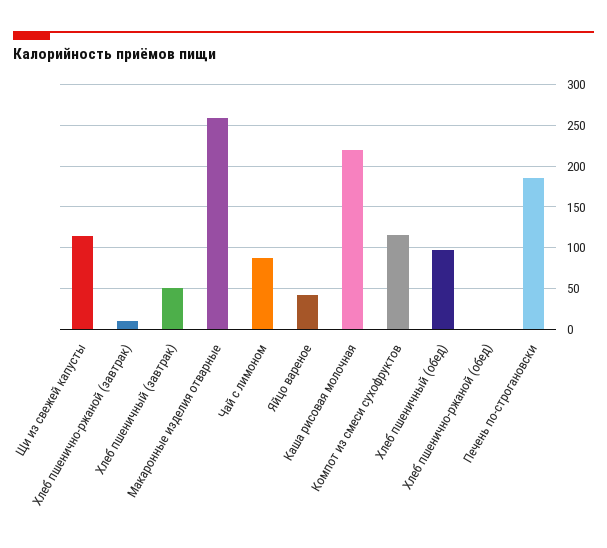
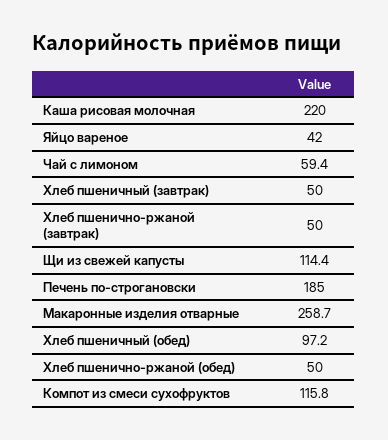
Хлеб пшенично-ржаной (завтрак): 10 -> 50
Чай с лимоном: 90 -> 59.4
Хлеб пшенично-ржаной (обед): 0 -> 50

